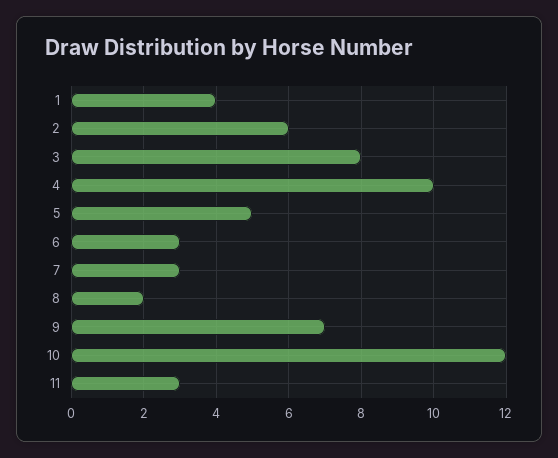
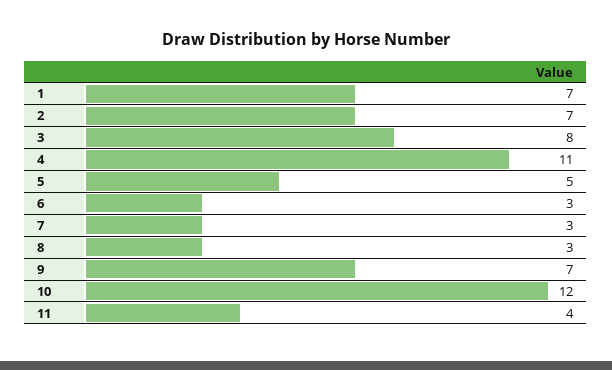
1: 4 -> 7
2: 6 -> 7
4: 10 -> 11
8: 2 -> 3
11: 3 -> 4

